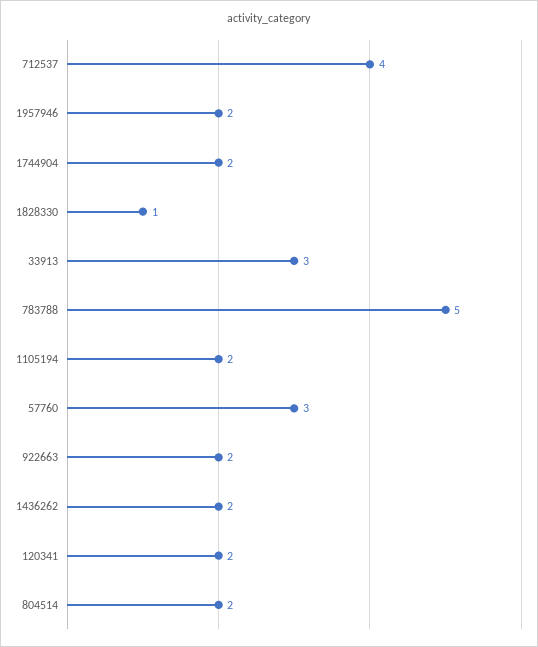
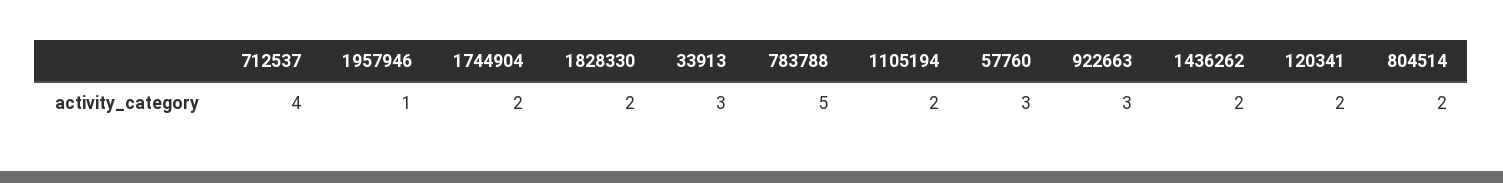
1957946: 2 -> 1
1828330: 1 -> 2
922663: 2 -> 3

